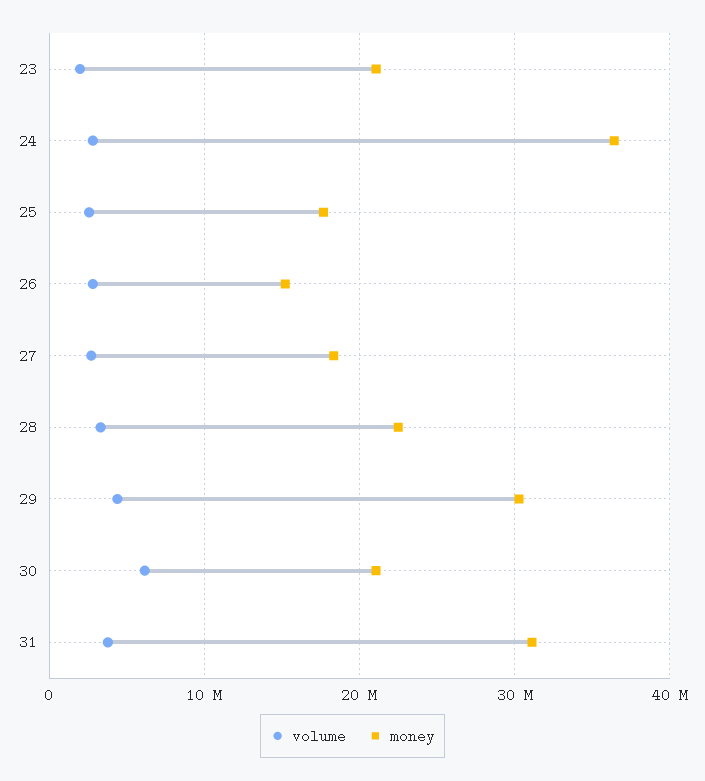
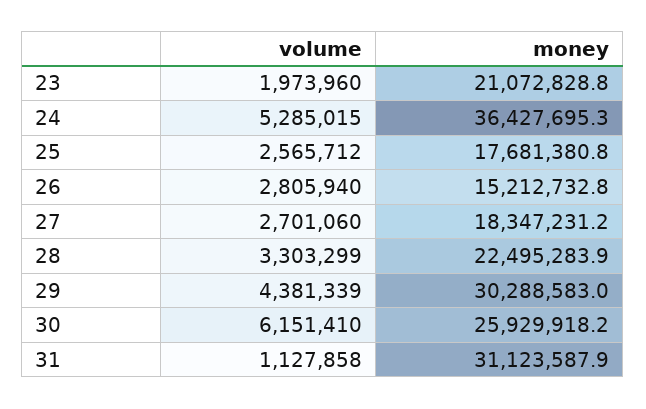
volume, 24: 3000000 -> 5285015
money, 30: 21000000 -> 25929918.2
volume, 31: 4000000 -> 1127858

